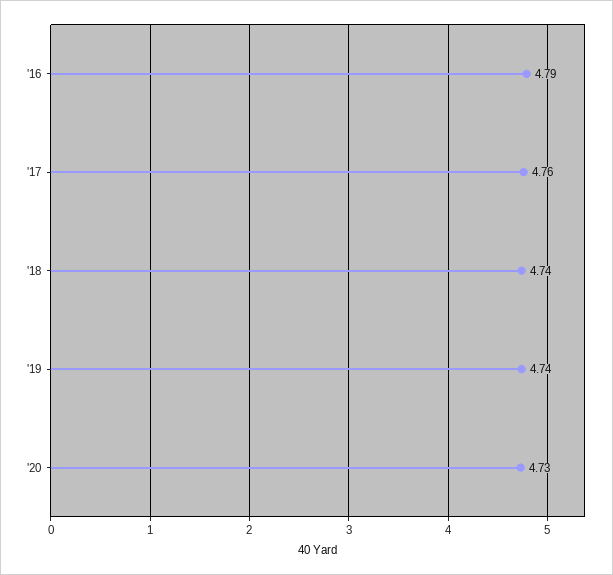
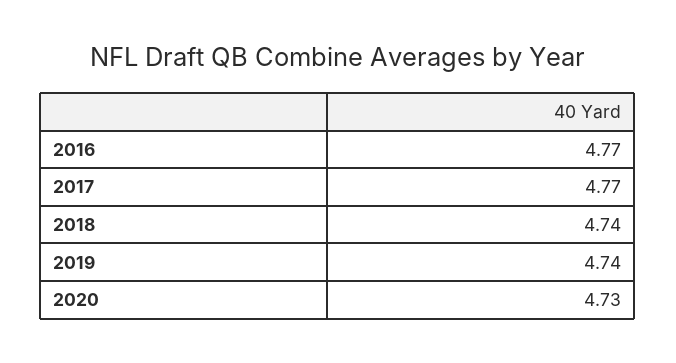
'16: 4.79 -> 4.77
'17: 4.76 -> 4.77

